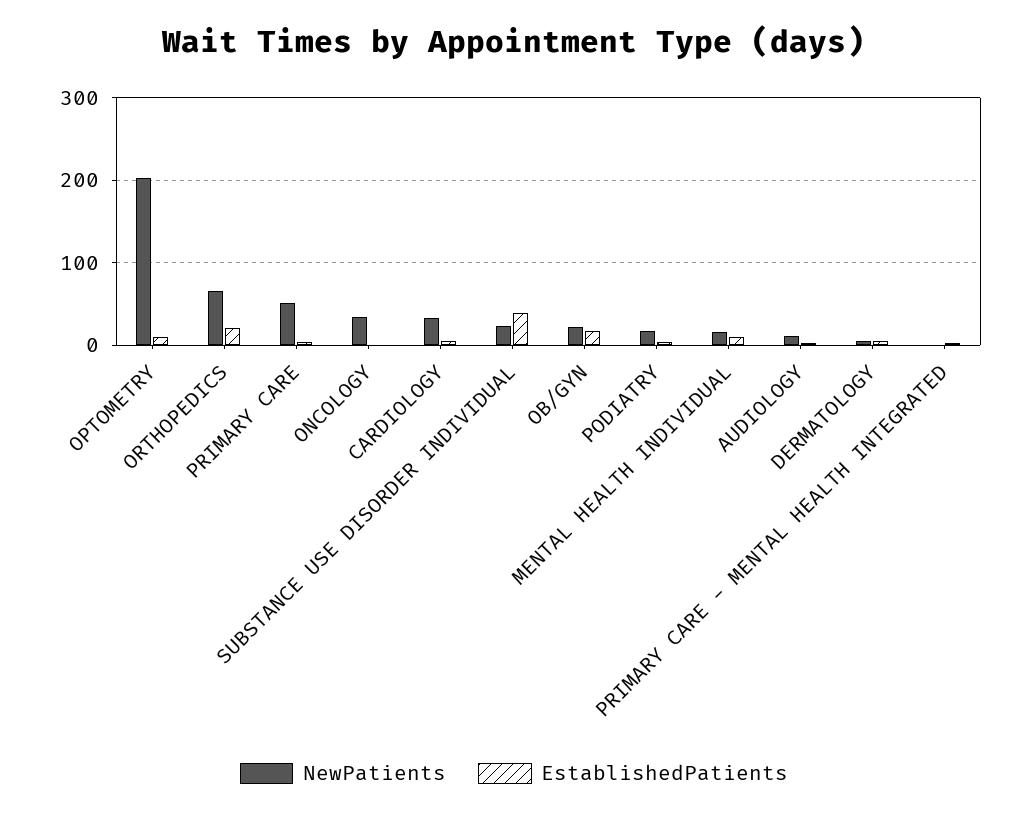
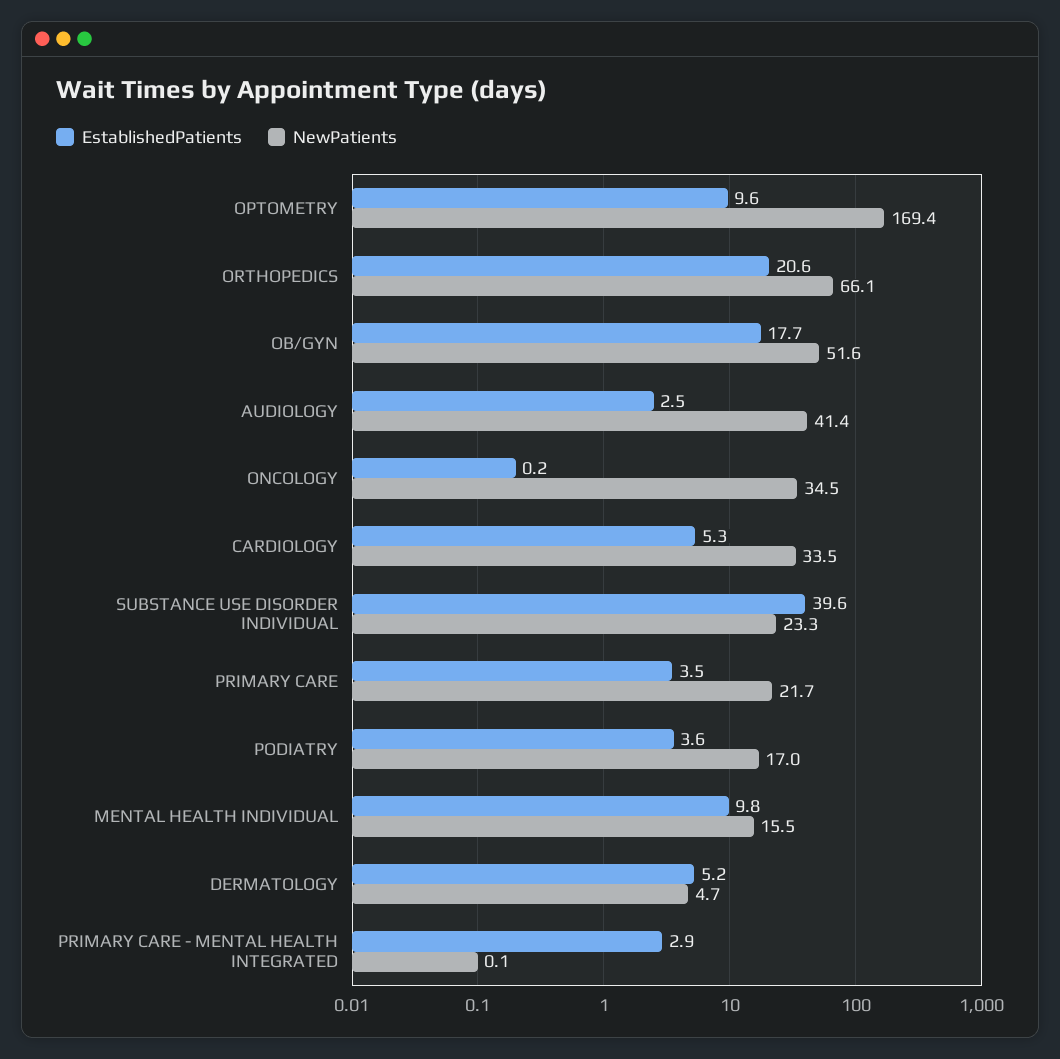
NewPatients, OPTOMETRY: 200 -> 169.4
NewPatients, PRIMARY CARE: 50 -> 21.7
NewPatients, OB/GYN: 20 -> 51.6
NewPatients, AUDIOLOGY: 10 -> 41.4

